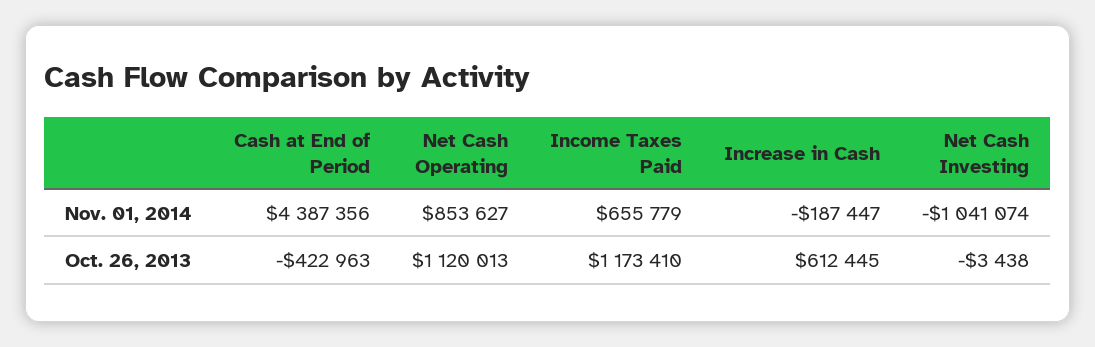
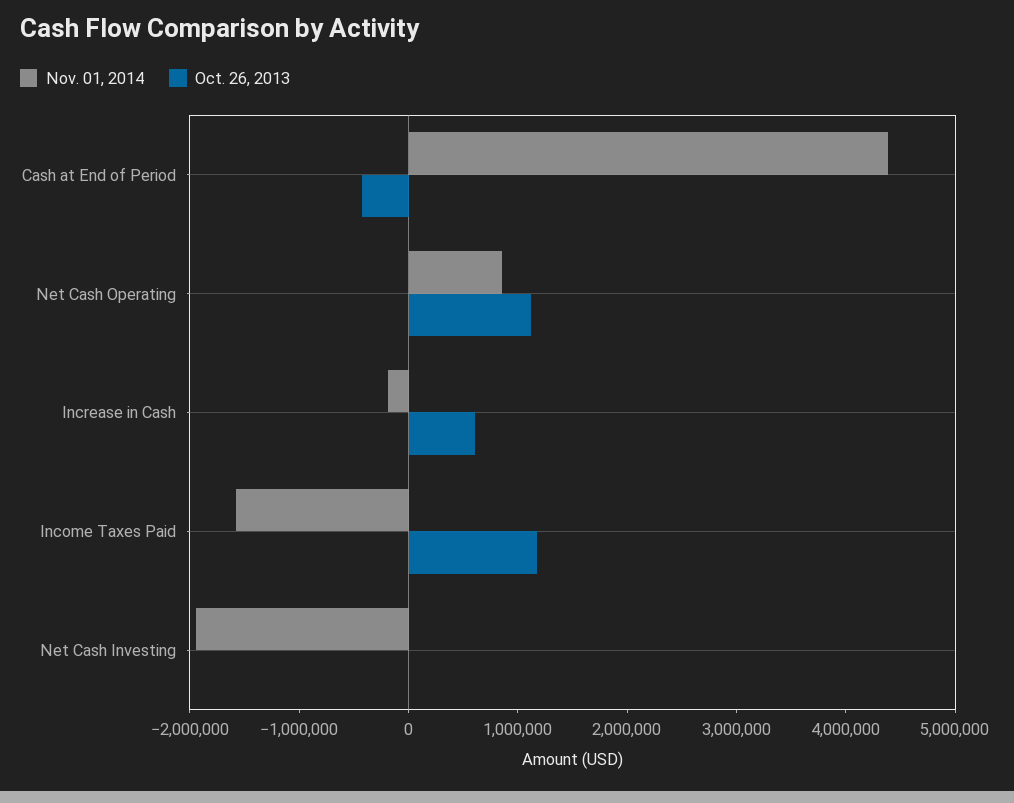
Nov. 01, 2014, Income Taxes Paid: 655779 -> -1600000
Nov. 01, 2014, Net Cash Investing: -1041074 -> -2000000

